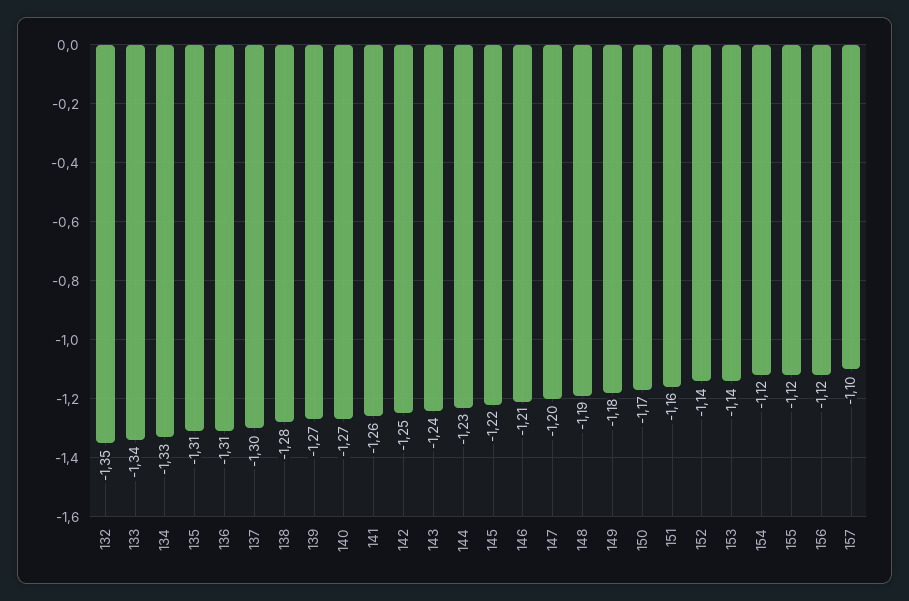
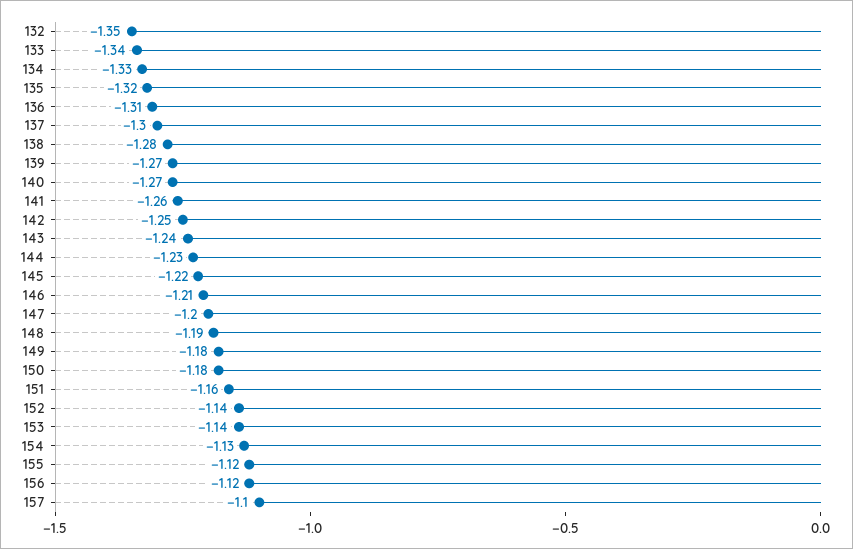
135: -1.31 -> -1.32
150: -1.17 -> -1.18
154: -1.12 -> -1.13

